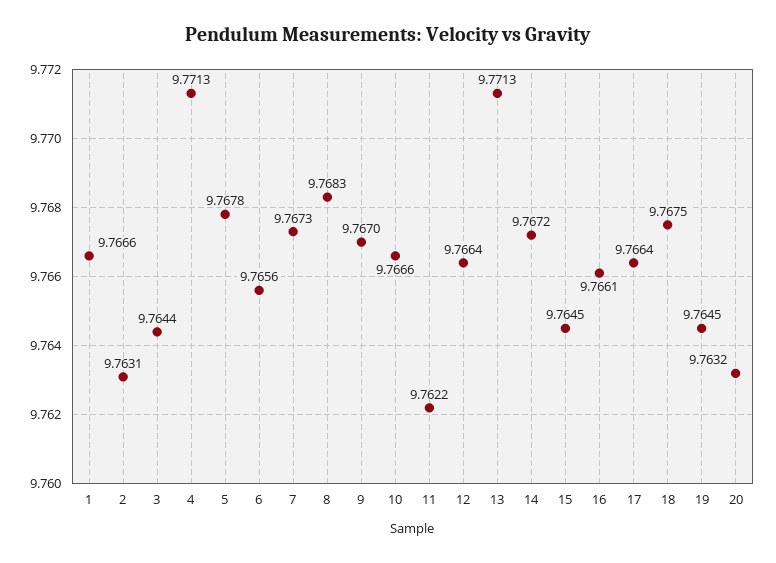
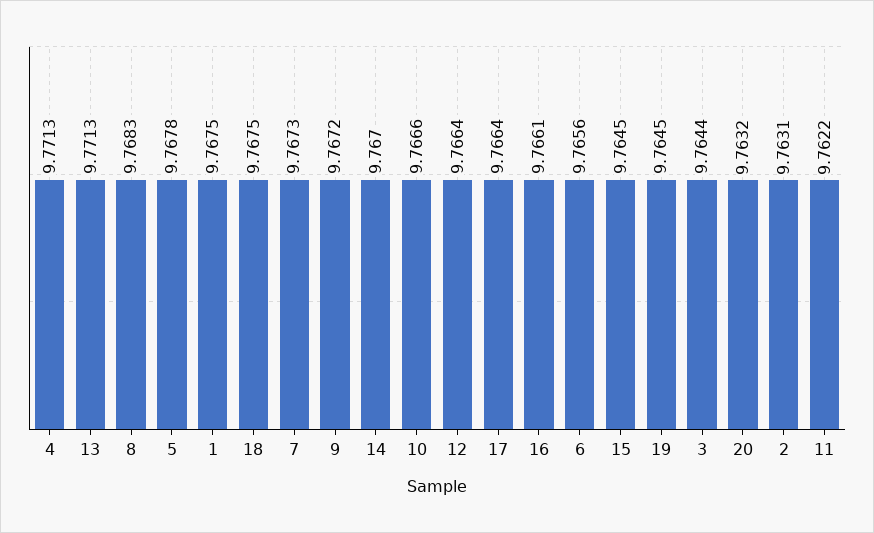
1: 9.7666 -> 9.7675
9: 9.767 -> 9.7672
14: 9.7672 -> 9.767

